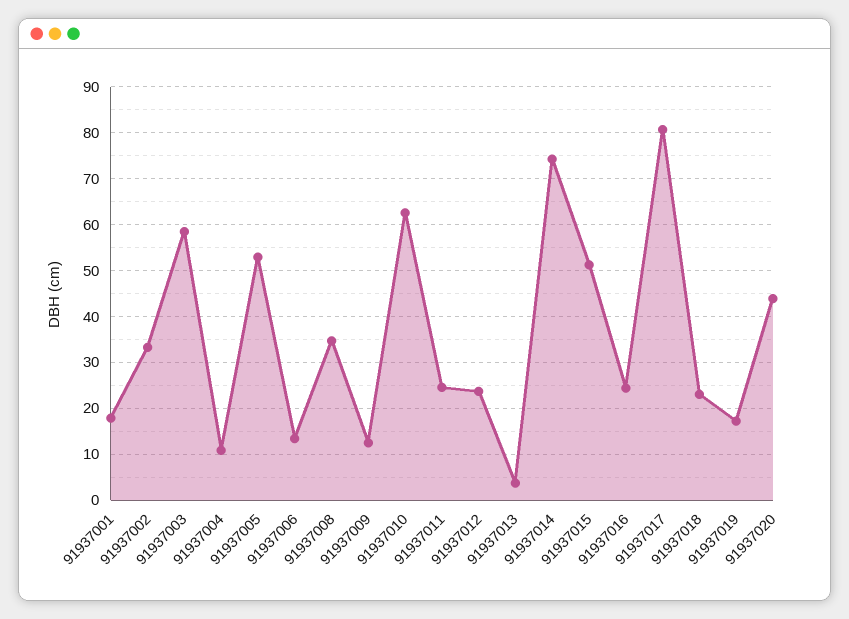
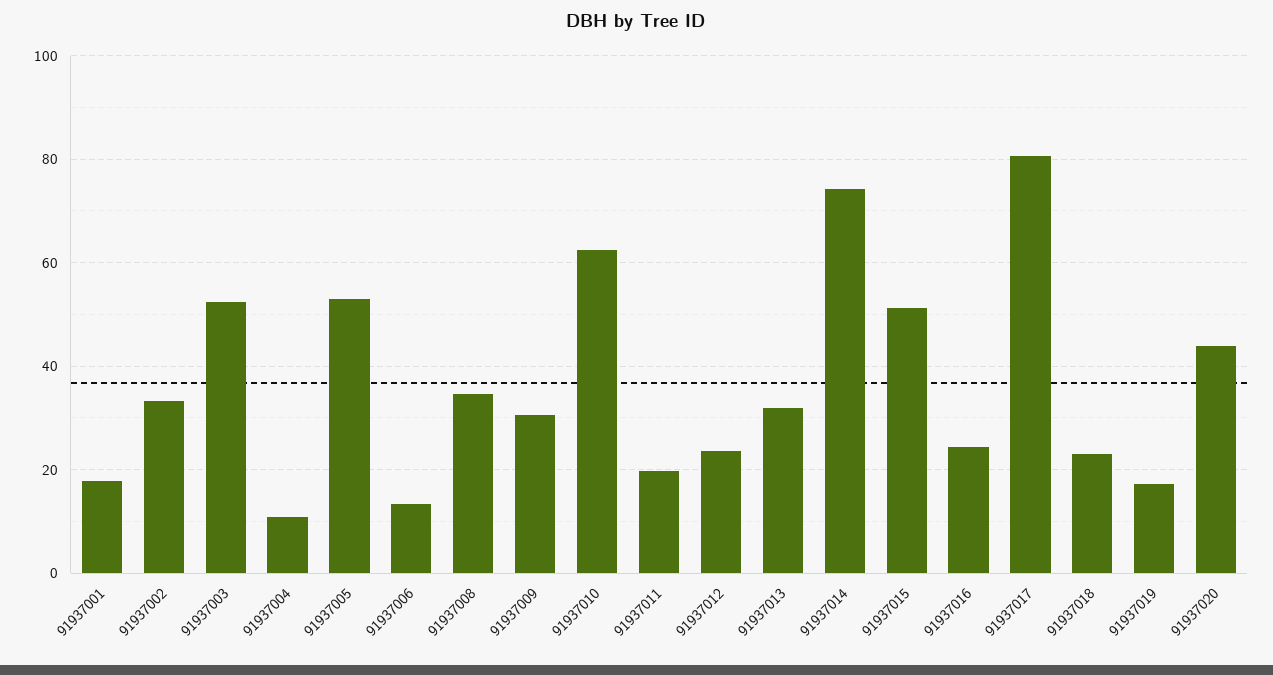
91937003: 58 -> 52
91937009: 12 -> 30
91937011: 24 -> 20
91937013: 4 -> 32

